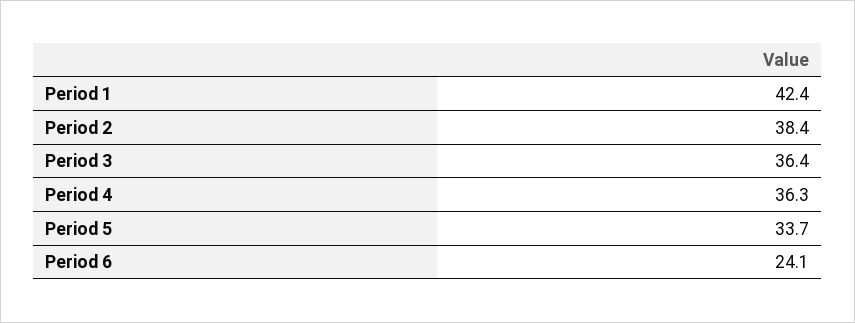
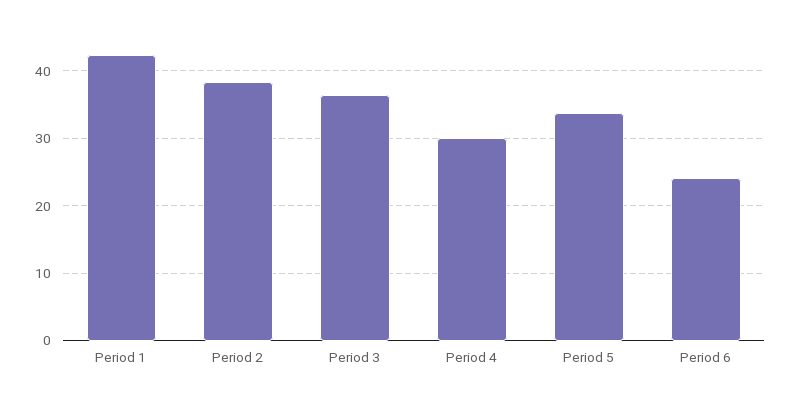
Period 4: 36.3 -> 30

